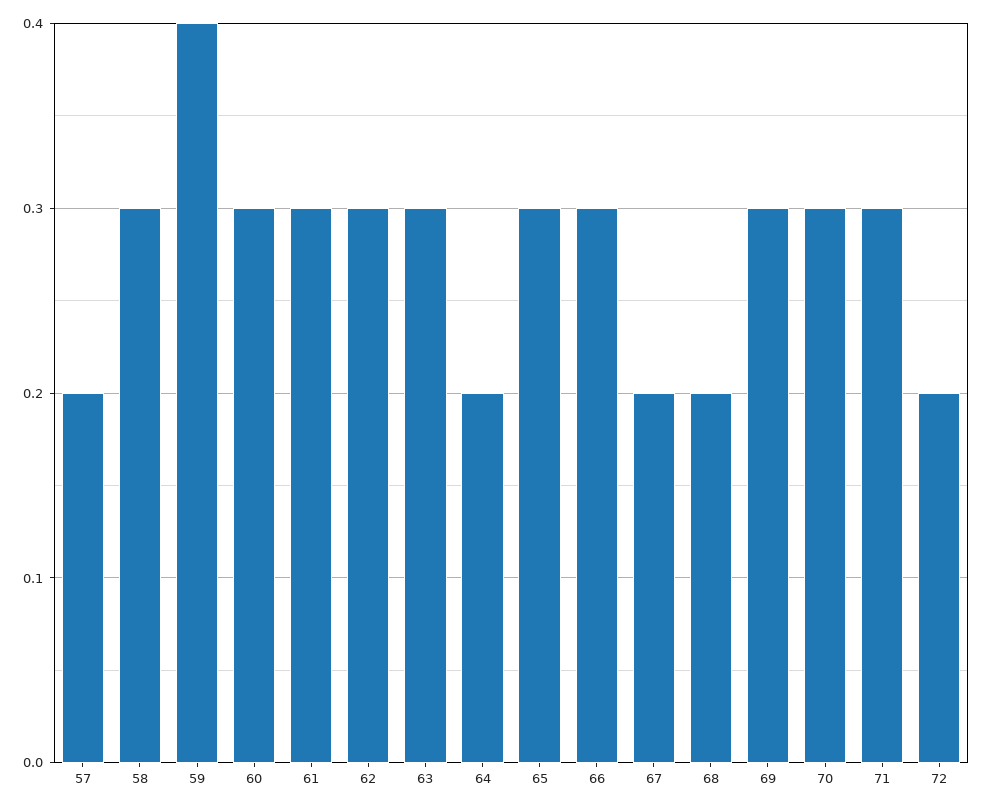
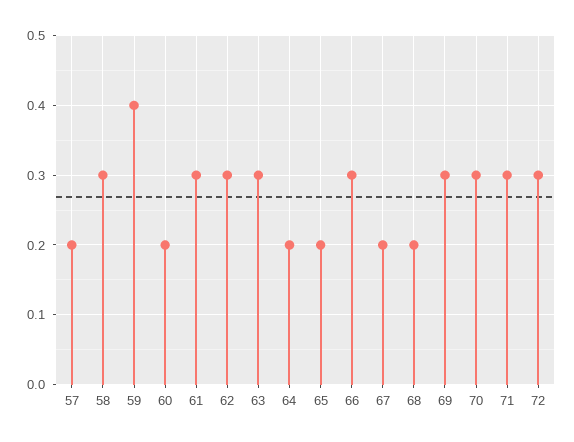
60: 0.3 -> 0.2
65: 0.3 -> 0.2
72: 0.2 -> 0.3

